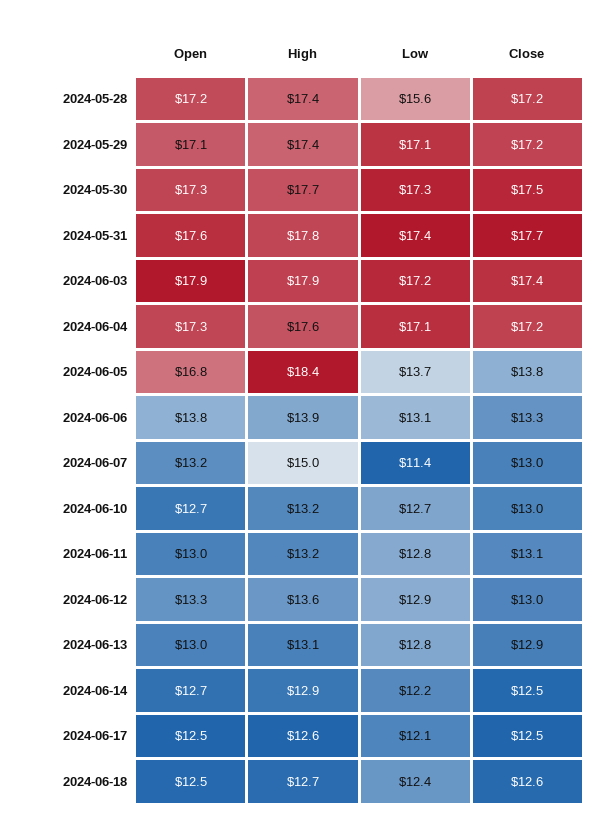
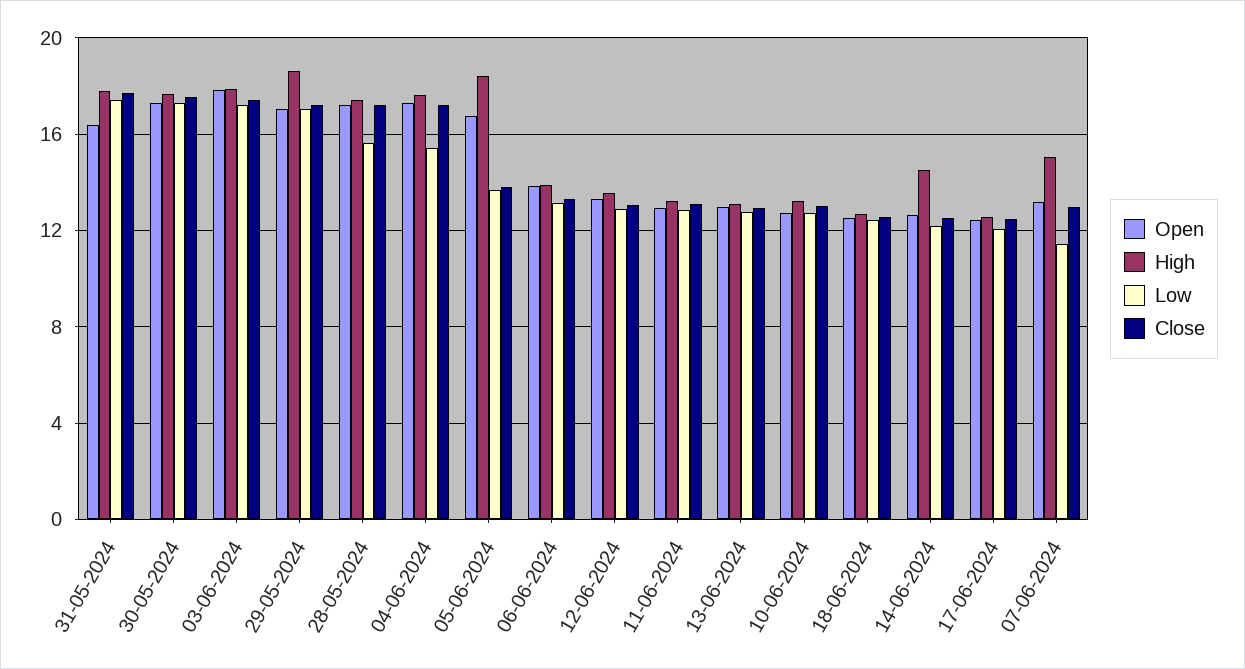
High, 2024-05-29: 17.4 -> 18.5
Open, 2024-05-31: 17.6 -> 16.5
Low, 2024-06-04: 17.1 -> 15.5
High, 2024-06-14: 12.9 -> 14.5

